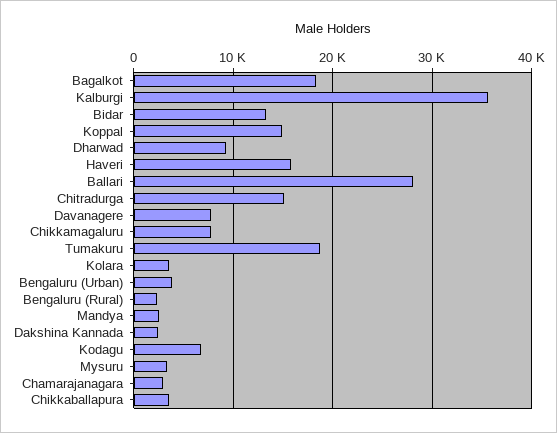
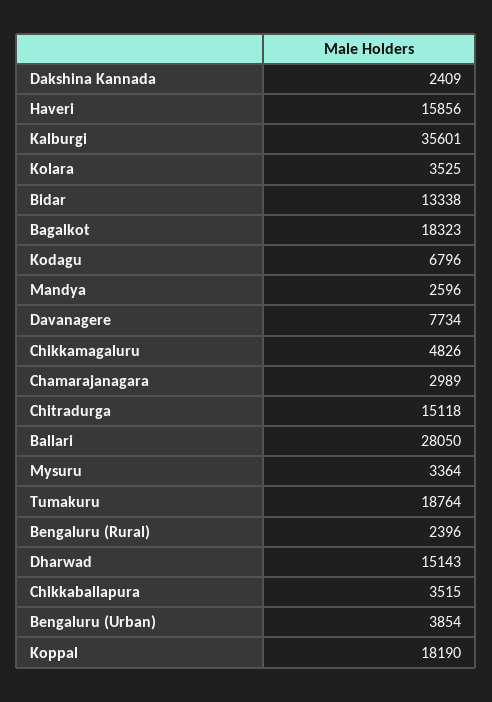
Koppal: 15000 -> 18190
Dharwad: 9000 -> 15143
Chikkamagaluru: 8000 -> 4826

